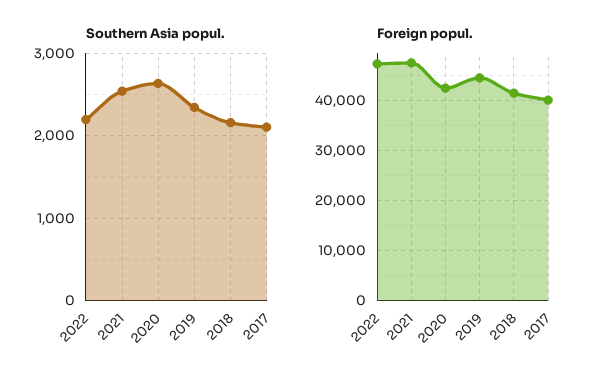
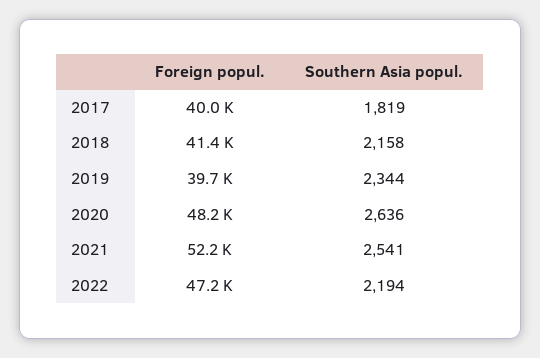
Southern Asia popul., 2017: 2100 -> 1819
Foreign popul., 2021: 48000 -> 52200
Foreign popul., 2020: 42000 -> 48200
Foreign popul., 2019: 44000 -> 39700

